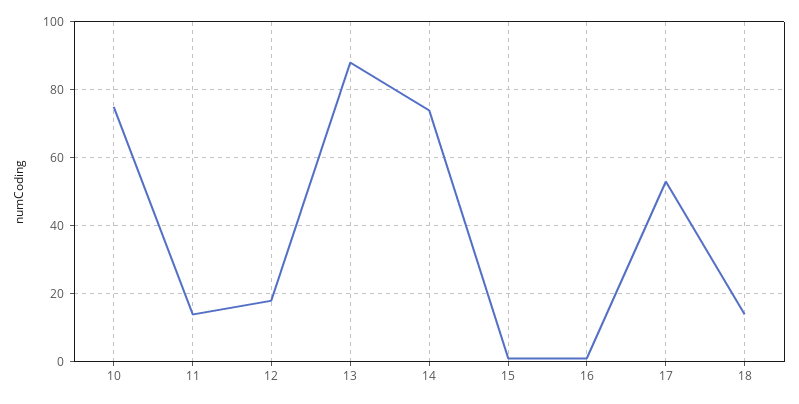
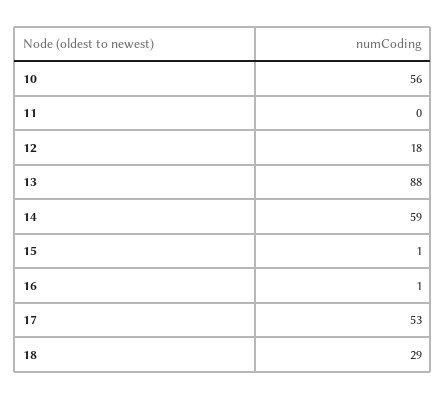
10: 75 -> 56
11: 15 -> 0
14: 75 -> 59
18: 15 -> 29

